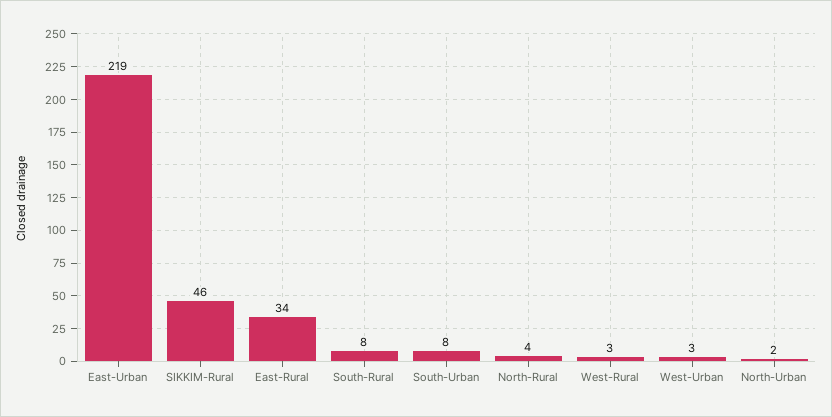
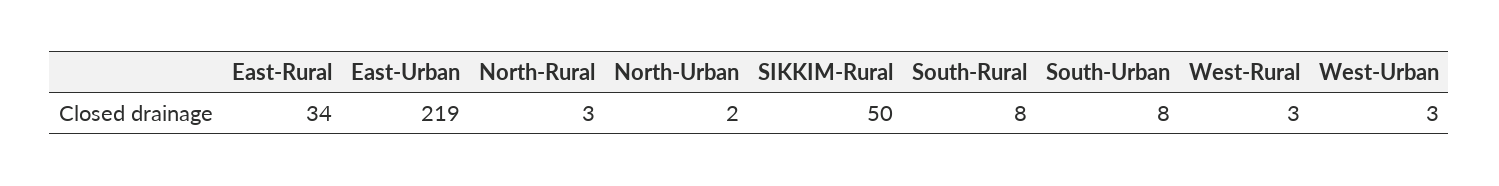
SIKKIM-Rural: 46 -> 50
North-Rural: 4 -> 3

